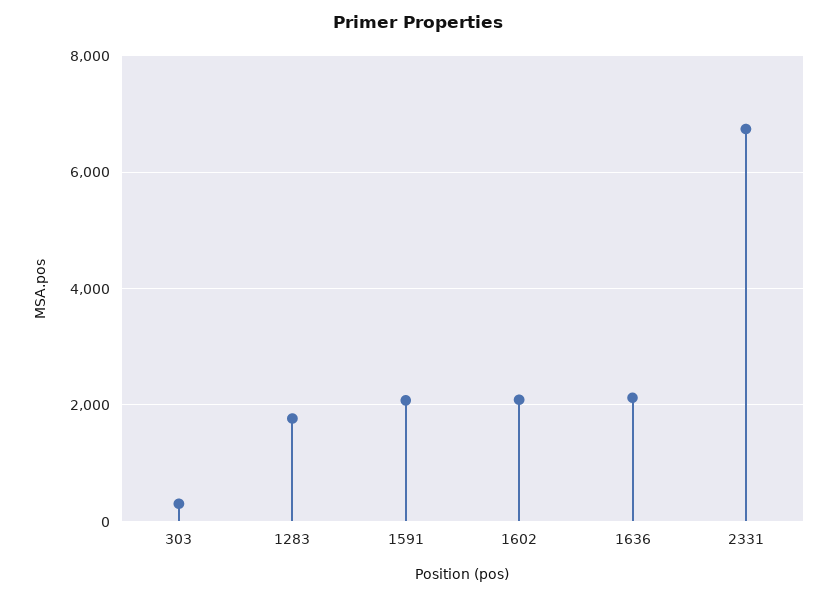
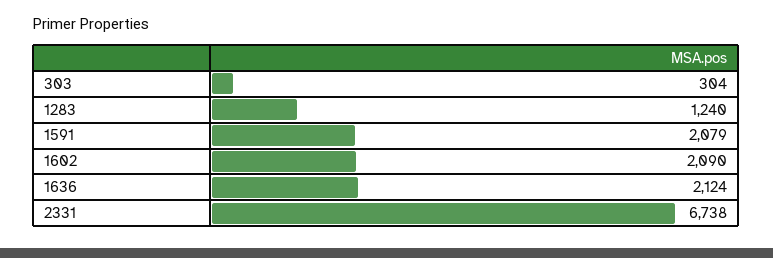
1283: 1800 -> 1240

